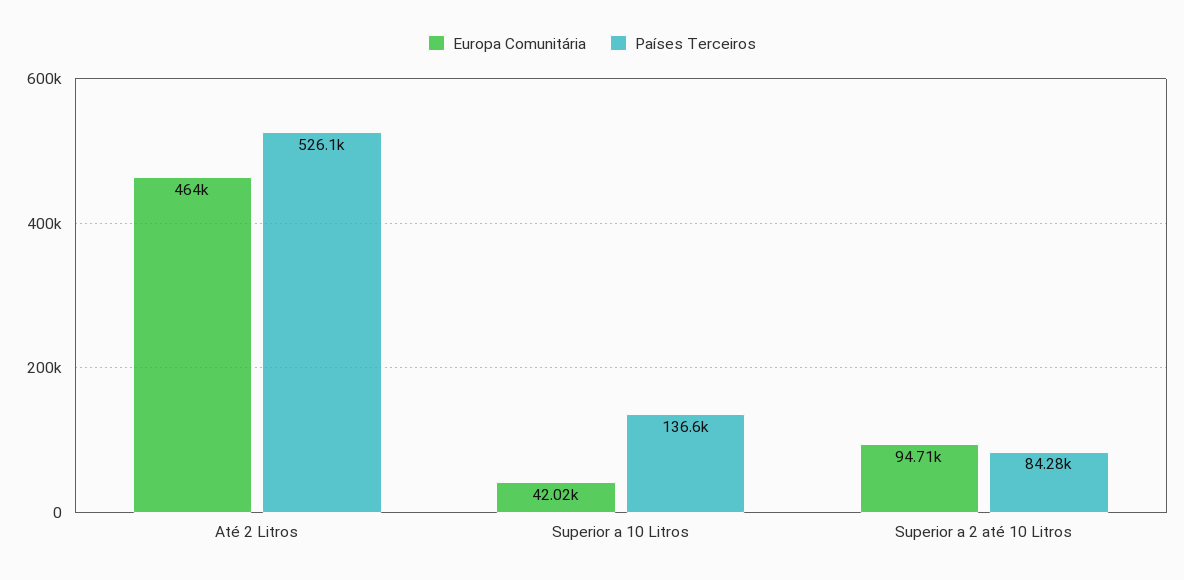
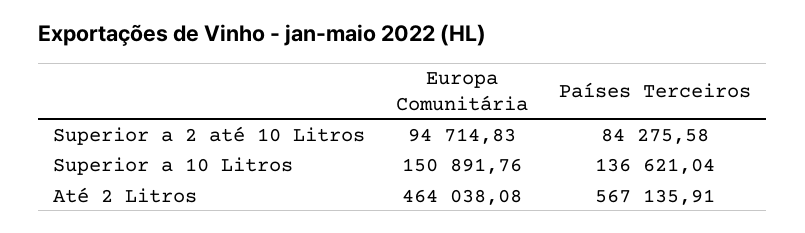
Países Terceiros, Até 2 Litros: 526100 -> 567135.91
Europa Comunitária, Superior a 10 Litros: 42020 -> 150891.76

